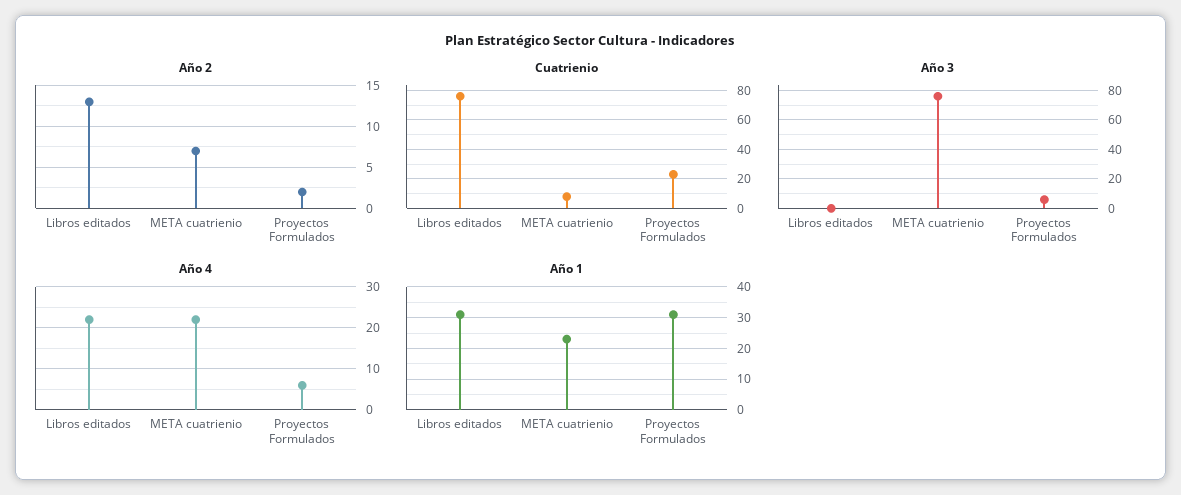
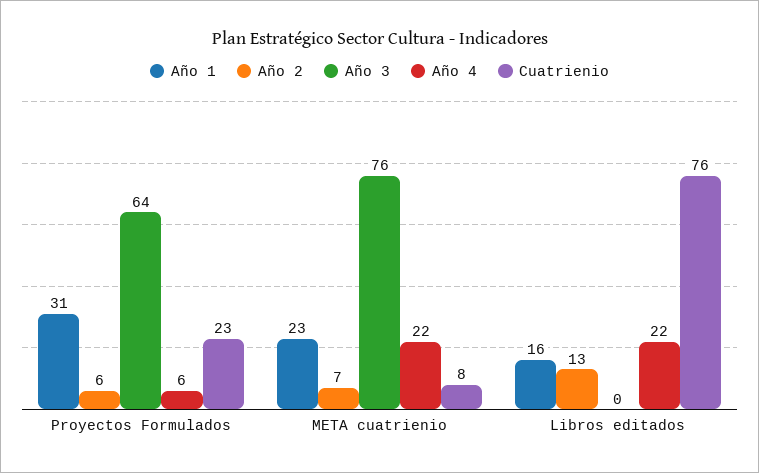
Año 2, Proyectos Formulados: 2 -> 6
Año 3, Proyectos Formulados: 5 -> 64
Año 1, Libros editados: 30 -> 16

